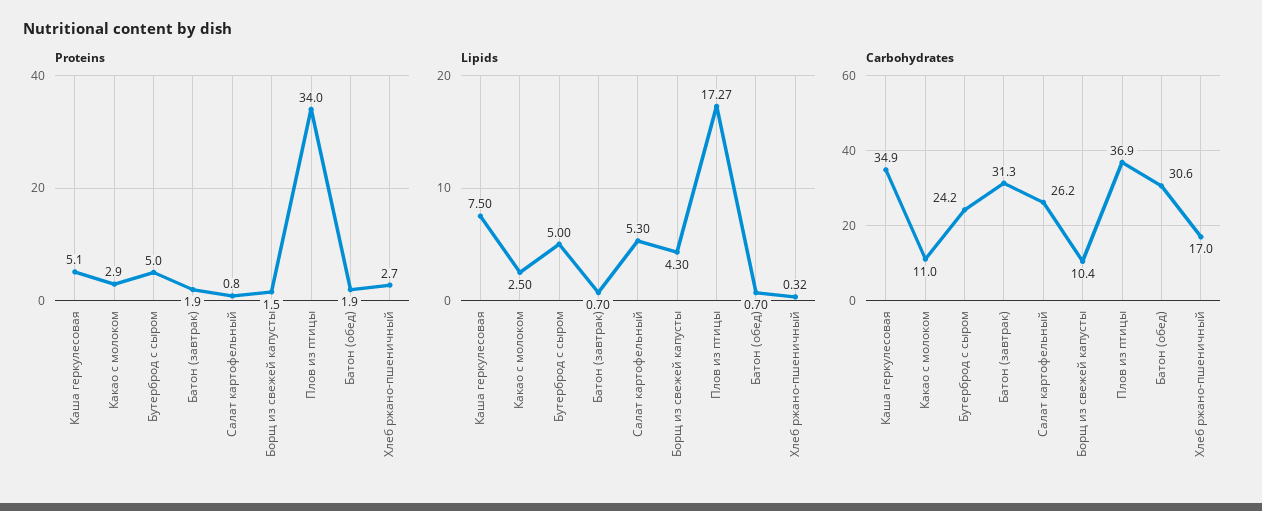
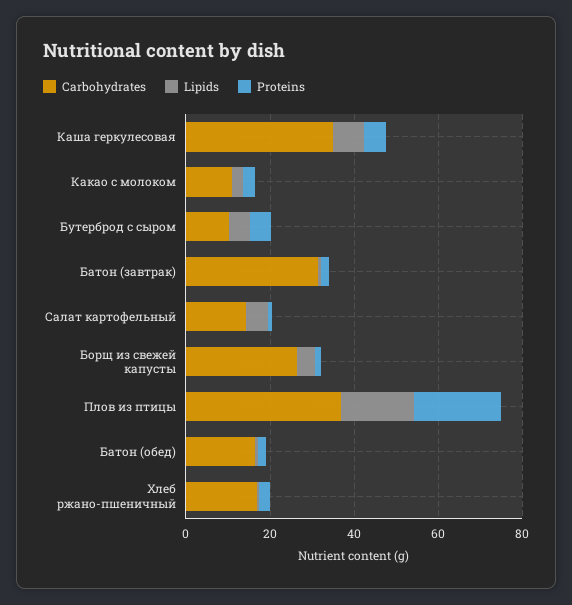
Proteins, Плов из птицы: 34 -> 20
Carbohydrates, Бутерброд с сыром: 24.2 -> 10
Carbohydrates, Салат картофельный: 26.2 -> 15
Carbohydrates, Борщ из свежей капусты: 10.4 -> 25
Carbohydrates, Батон (обед): 30.6 -> 15

